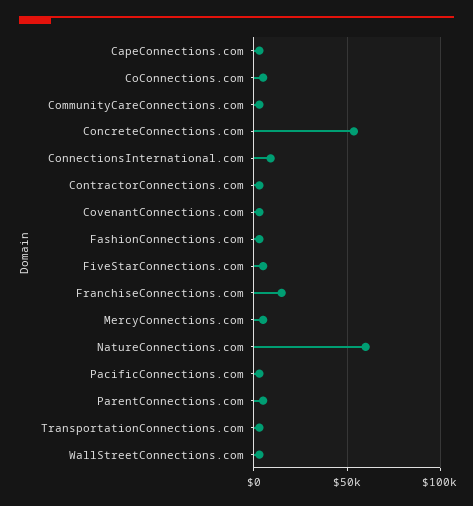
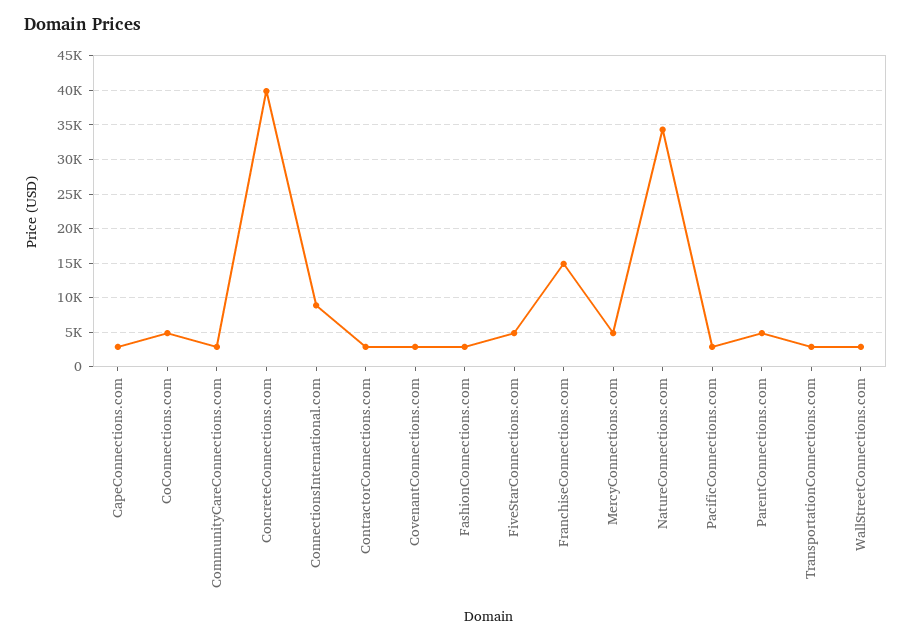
ConcreteConnections.com: 55000 -> 40000
NatureConnections.com: 60000 -> 34000

